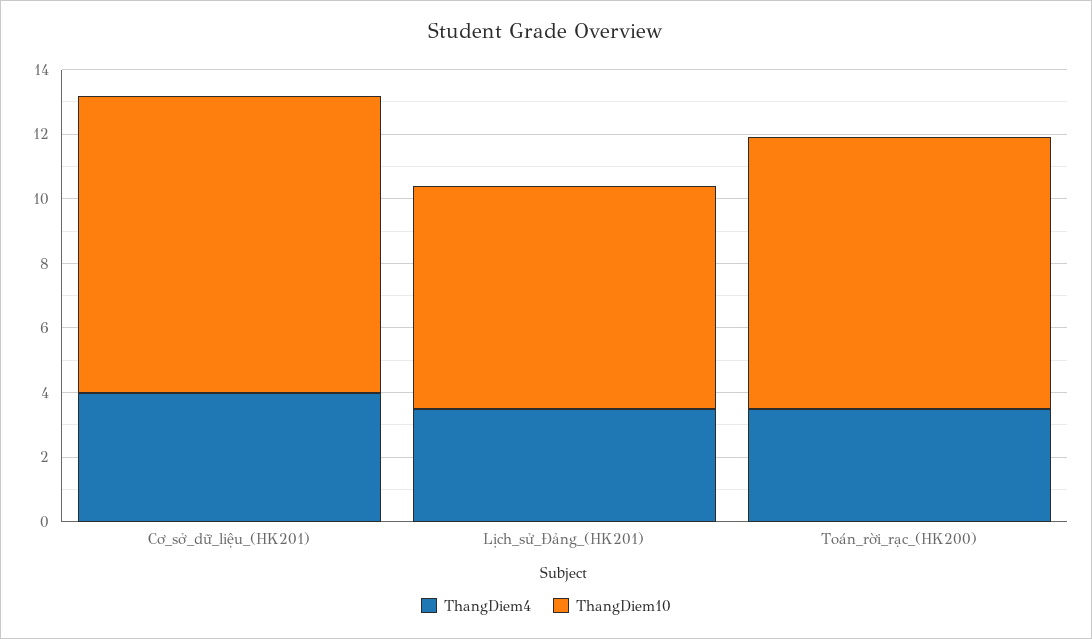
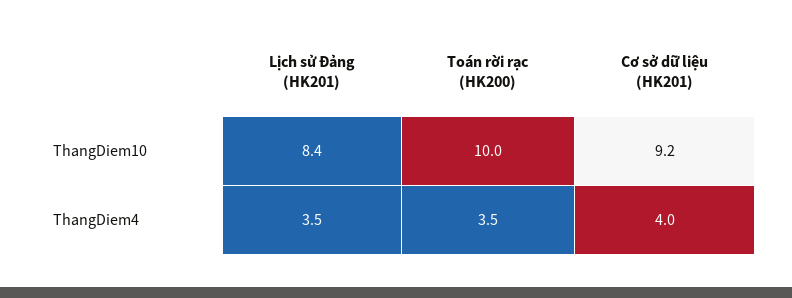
ThangDiem10, Lịch_sử_Đảng_(HK201): 7 -> 8.4
ThangDiem10, Toán_rời_rạc_(HK200): 8.5 -> 10

